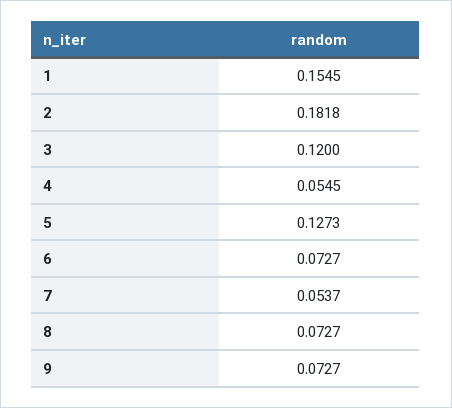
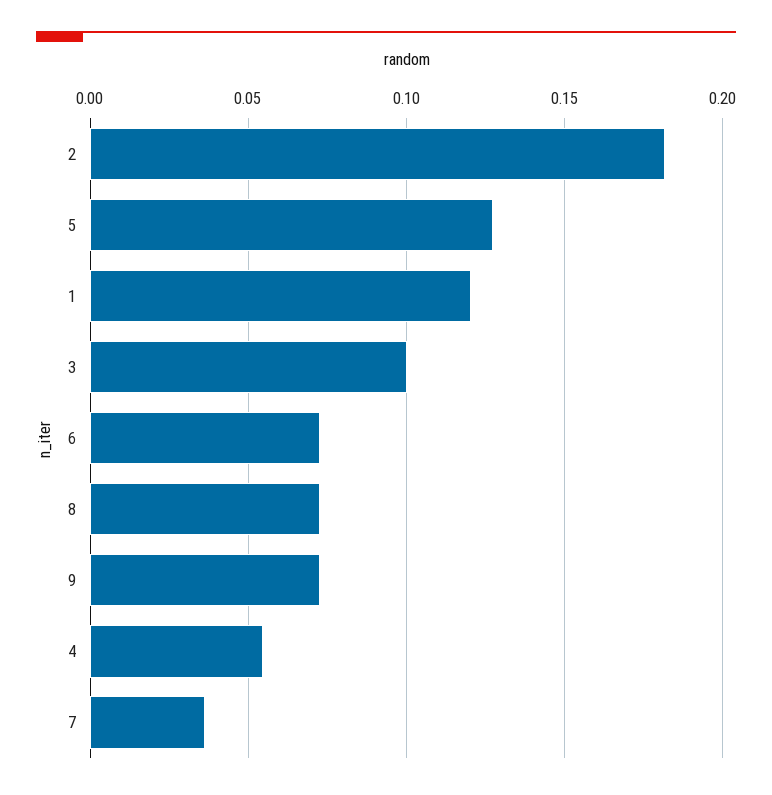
1: 0.1545 -> 0.12
3: 0.12 -> 0.1
7: 0.0537 -> 0.035

